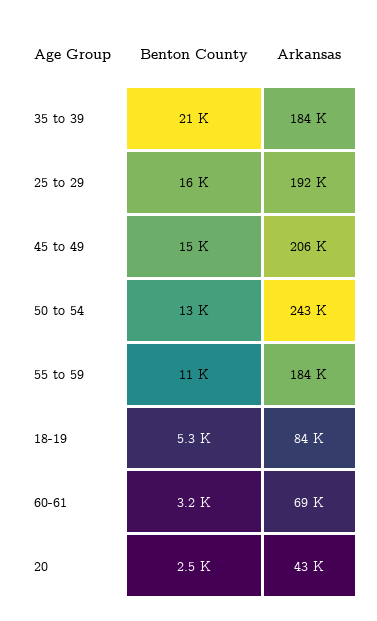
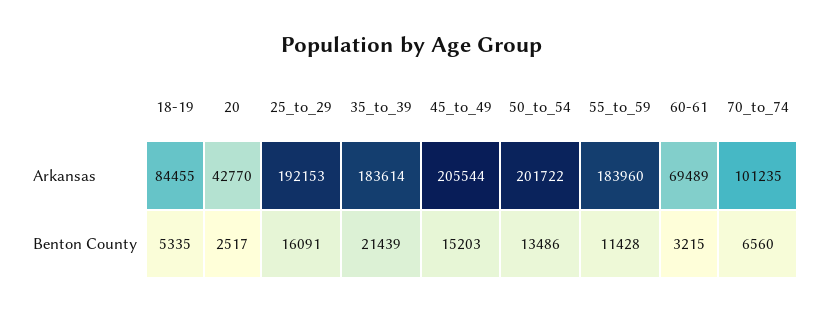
Arkansas, 50 to 54: 243000 -> 201722
Arkansas, 70_to_74: none -> 101235
Benton County, 70_to_74: none -> 6560

